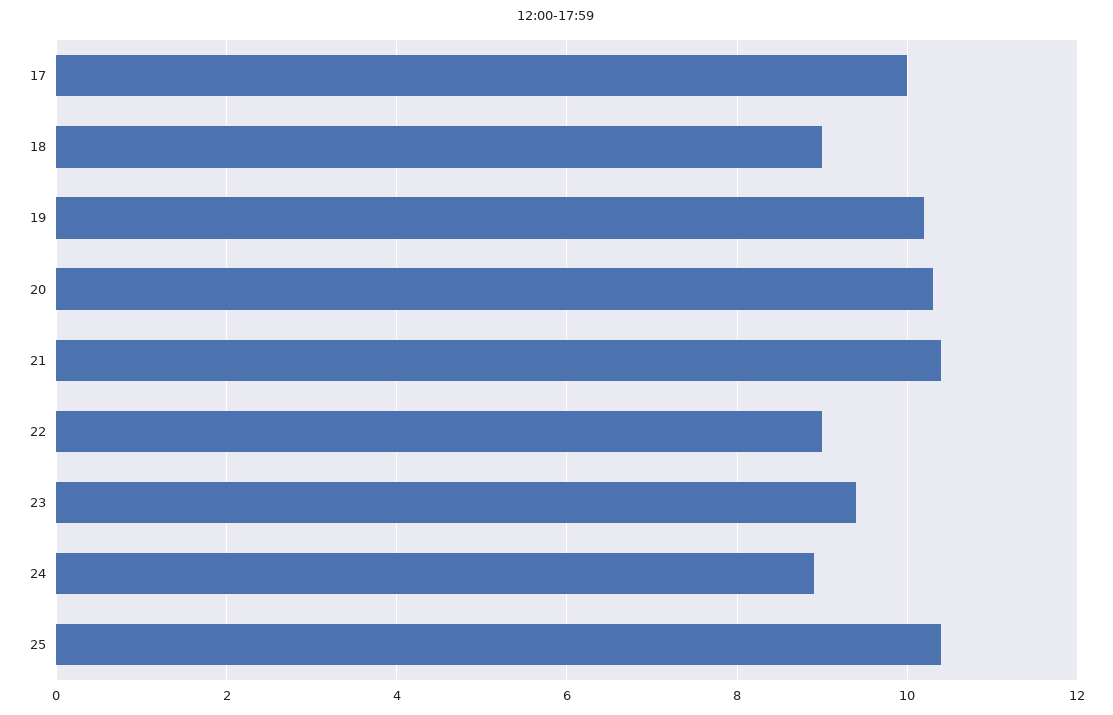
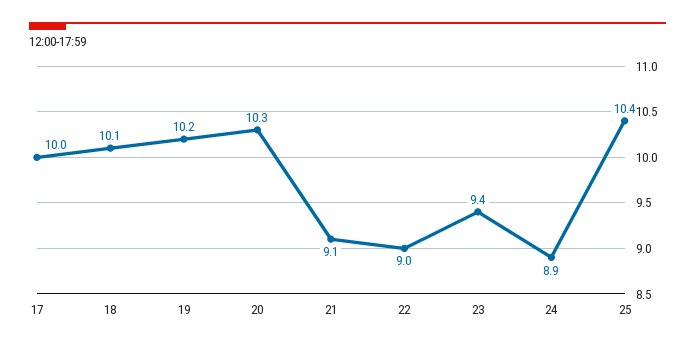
18: 9 -> 10.1
21: 10.5 -> 9.1

